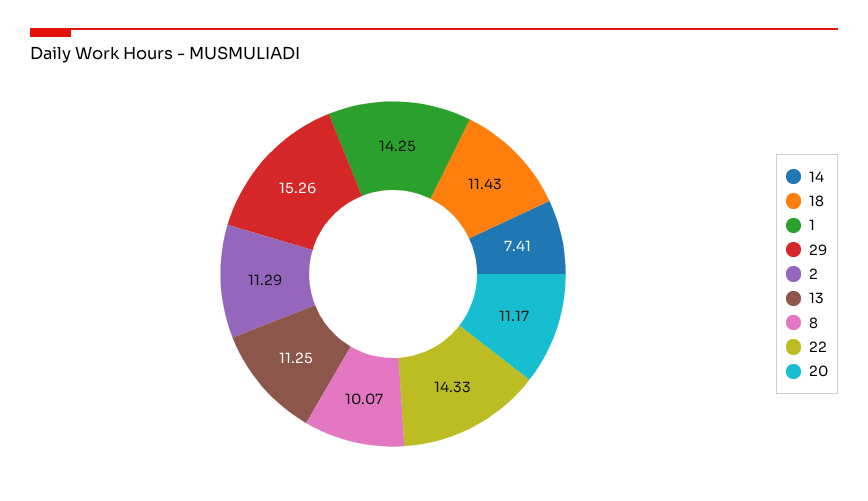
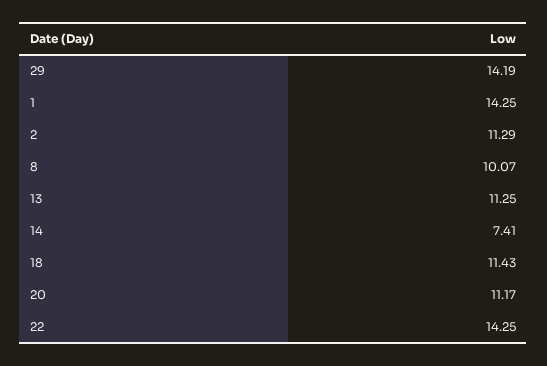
29: 15.26 -> 14.19
22: 14.33 -> 14.25

